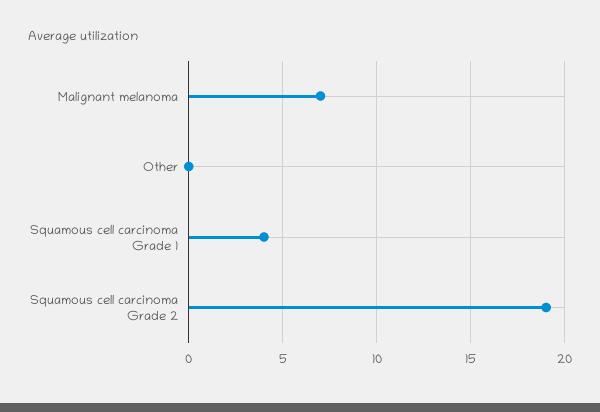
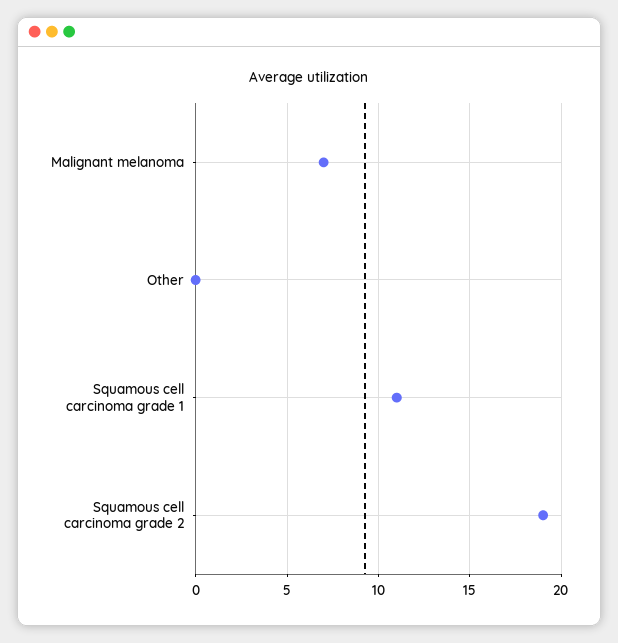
Squamous cell carcinoma Grade 1: 4 -> 11

